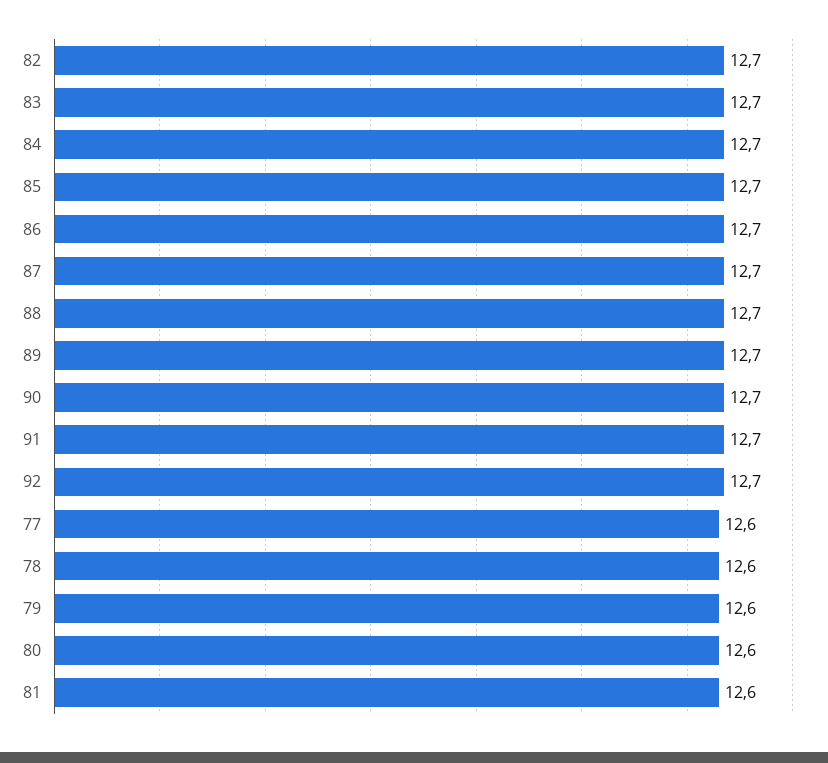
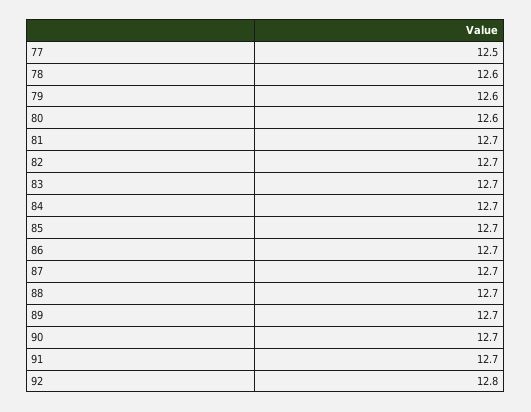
92: 12.7 -> 12.8
77: 12.6 -> 12.5
81: 12.6 -> 12.7

